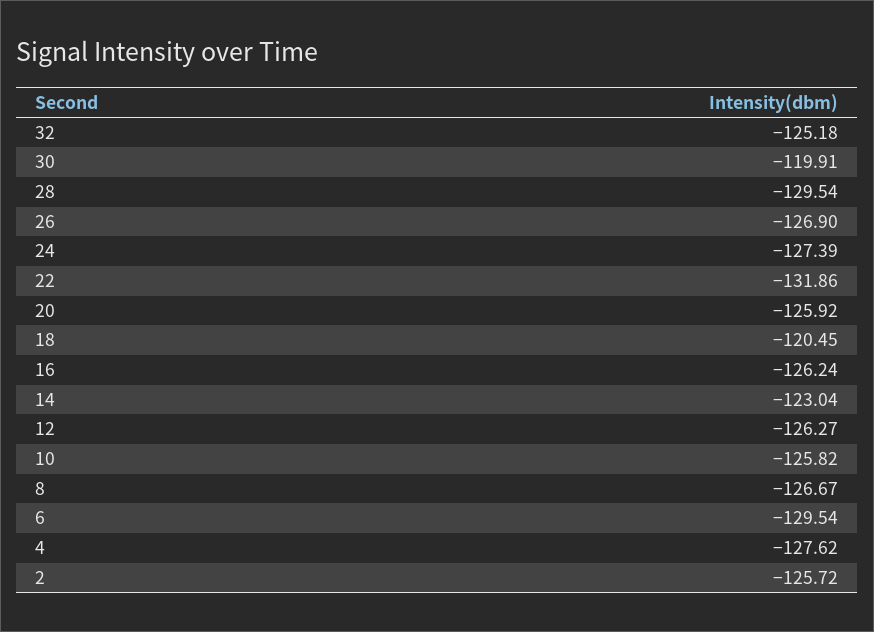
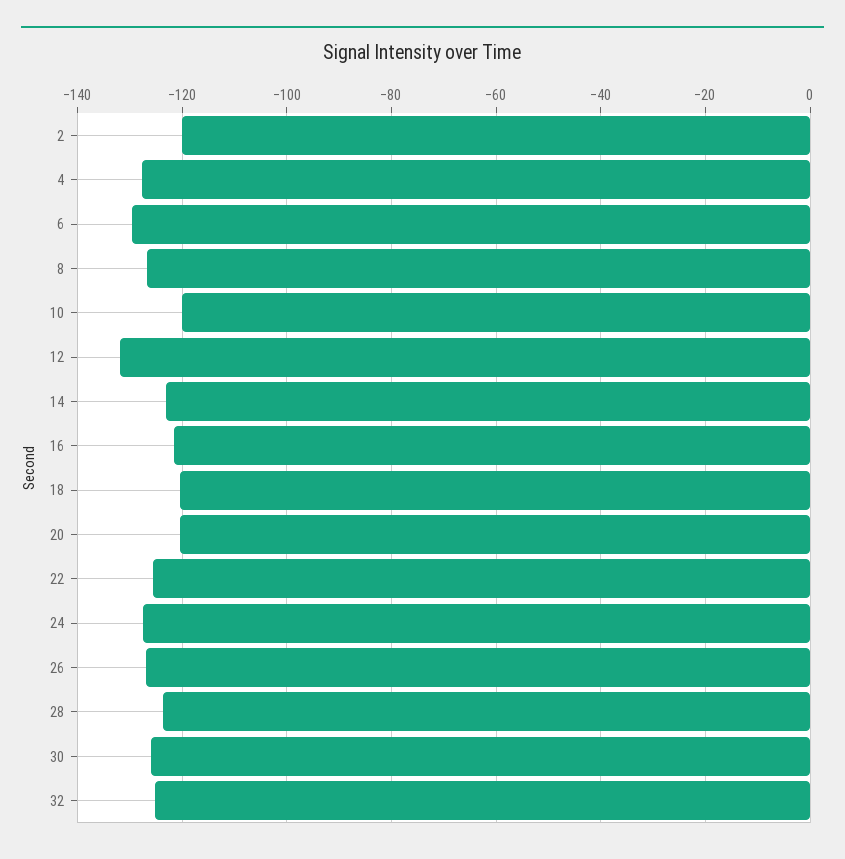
30: -119.91 -> -126
28: -129.54 -> -124
22: -131.86 -> -126
20: -125.92 -> -120
16: -126.24 -> -122
12: -126.27 -> -132
10: -125.82 -> -120
2: -125.72 -> -120

